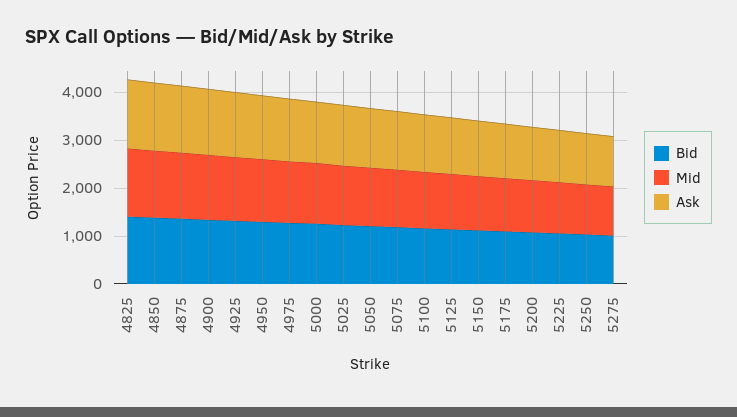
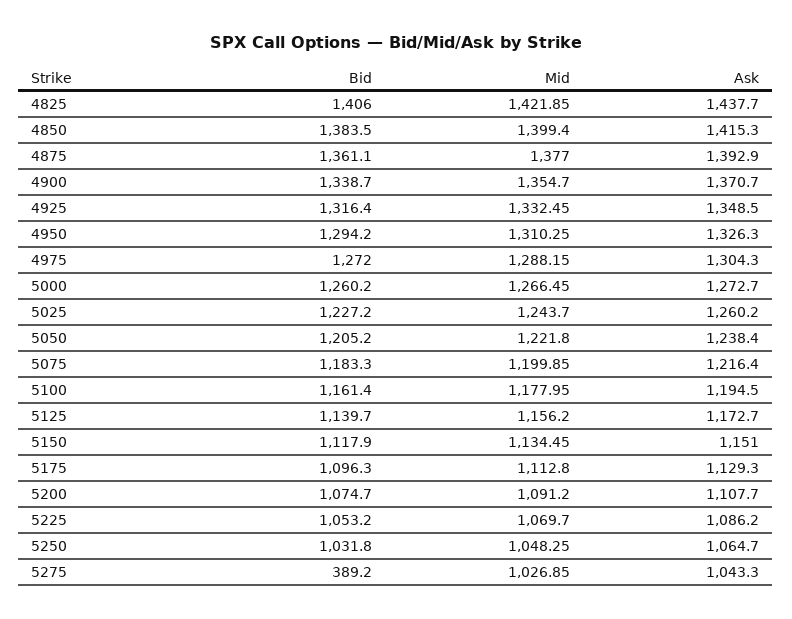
Bid, 5275: 1000 -> 389.2

